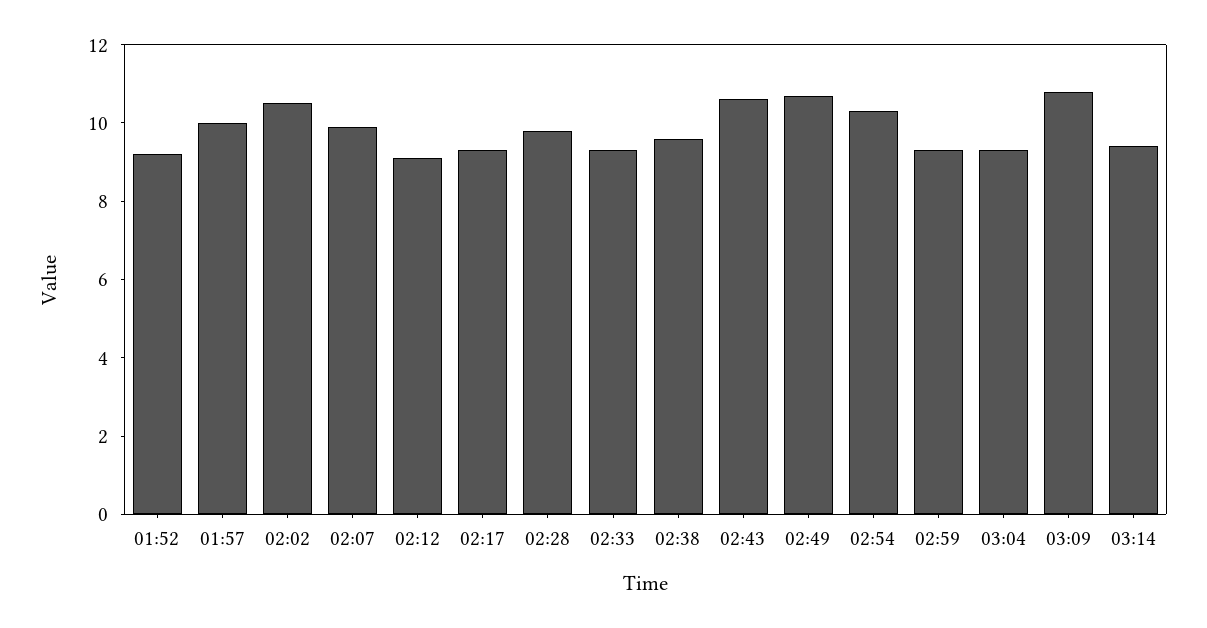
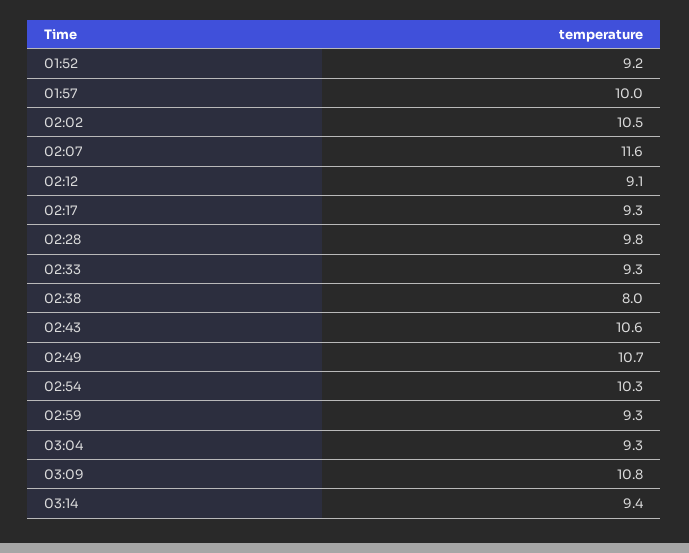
02:07: 10 -> 11.6
02:38: 9.5 -> 8

